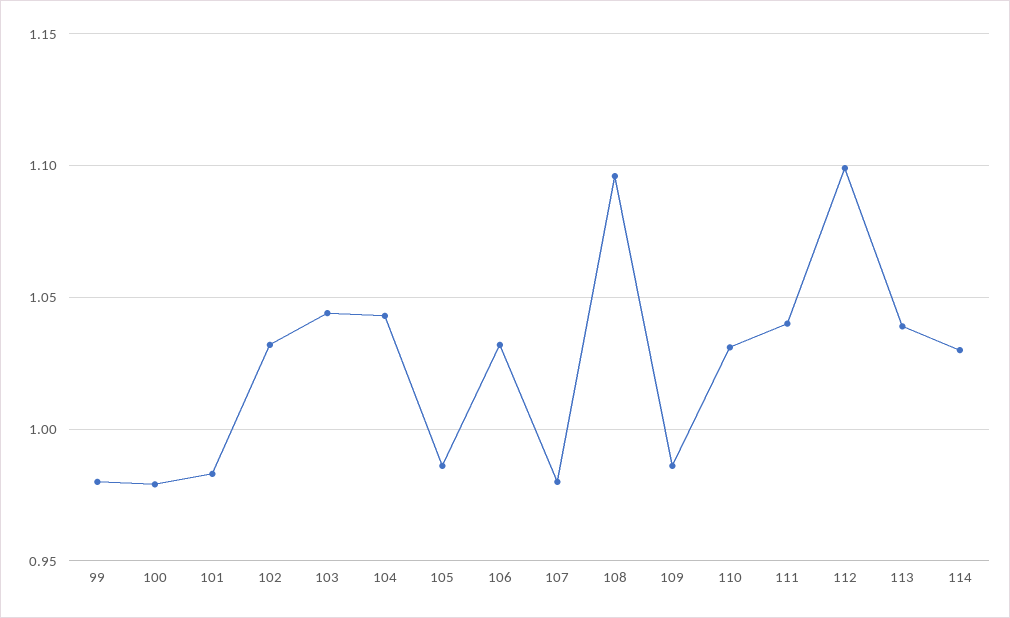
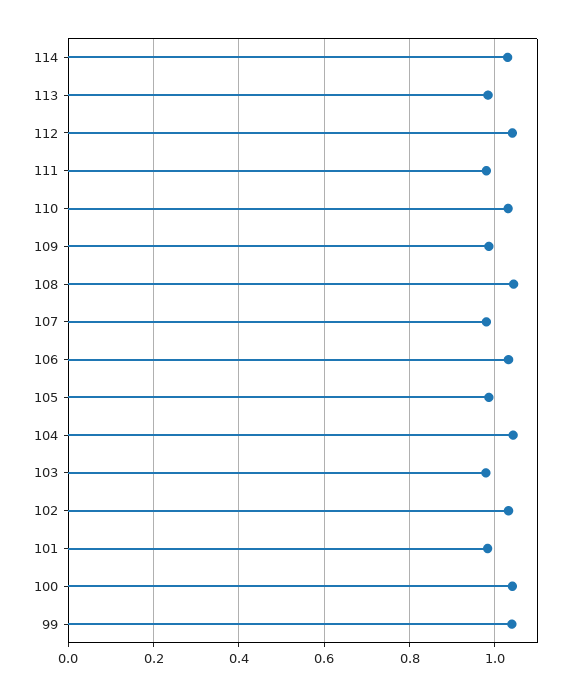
99: 0.98 -> 1.04
100: 0.98 -> 1.04
103: 1.045 -> 0.98
108: 1.095 -> 1.04
111: 1.04 -> 0.98
112: 1.1 -> 1.04
113: 1.04 -> 0.98

